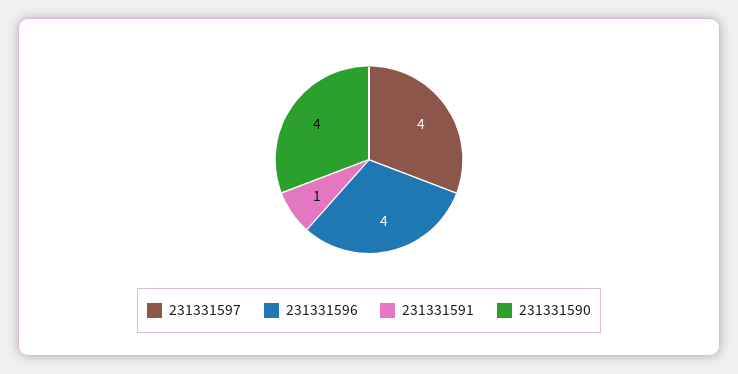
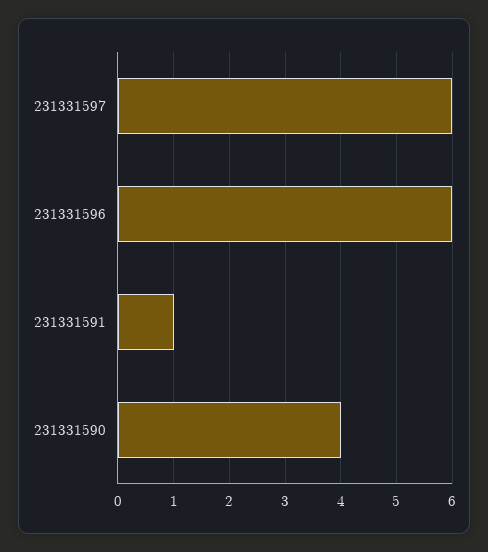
231331597: 4 -> 6
231331596: 4 -> 6

